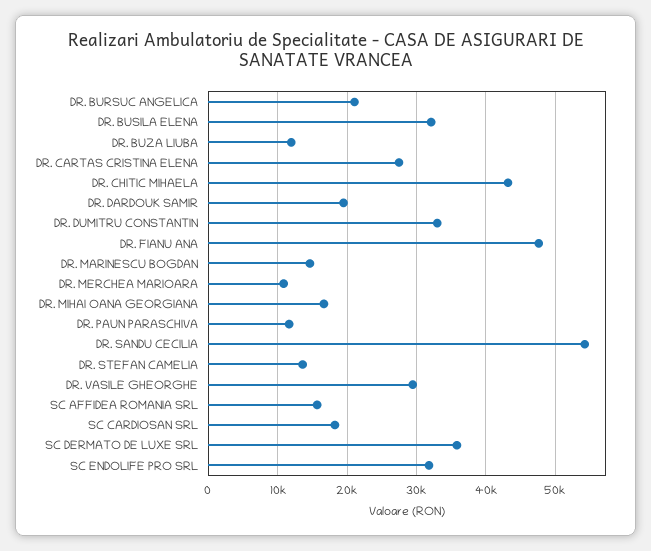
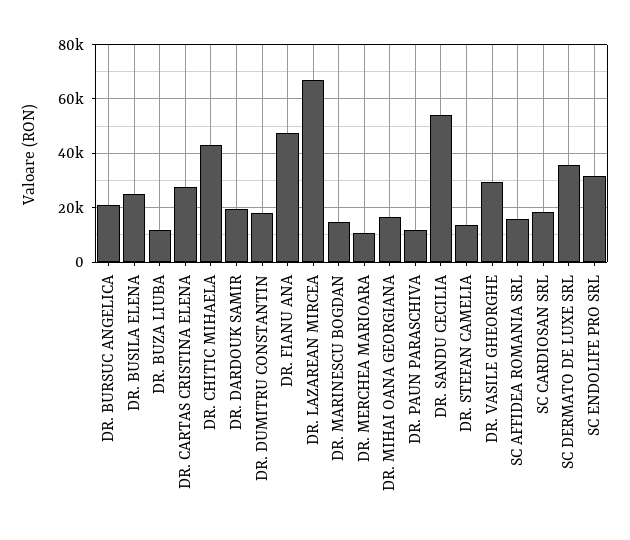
DR. BUSILA ELENA: 32000 -> 25000
DR. DUMITRU CONSTANTIN: 33000 -> 17500
DR. LAZAREAN MIRCEA: none -> 67500

